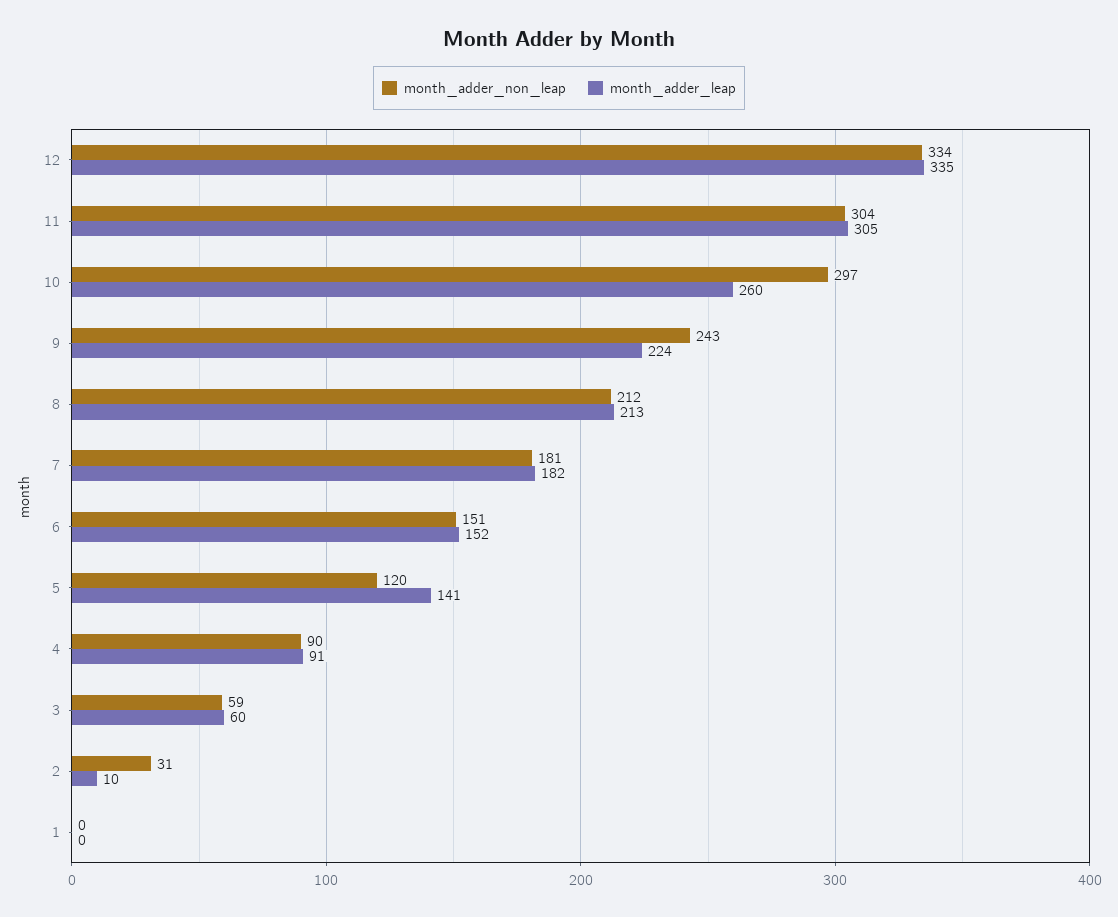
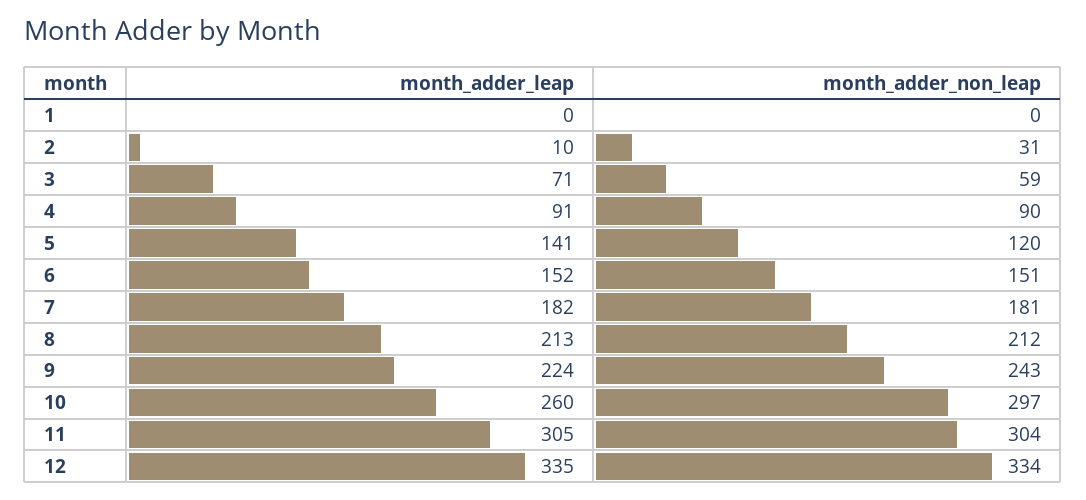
month_adder_leap, 3: 60 -> 71

